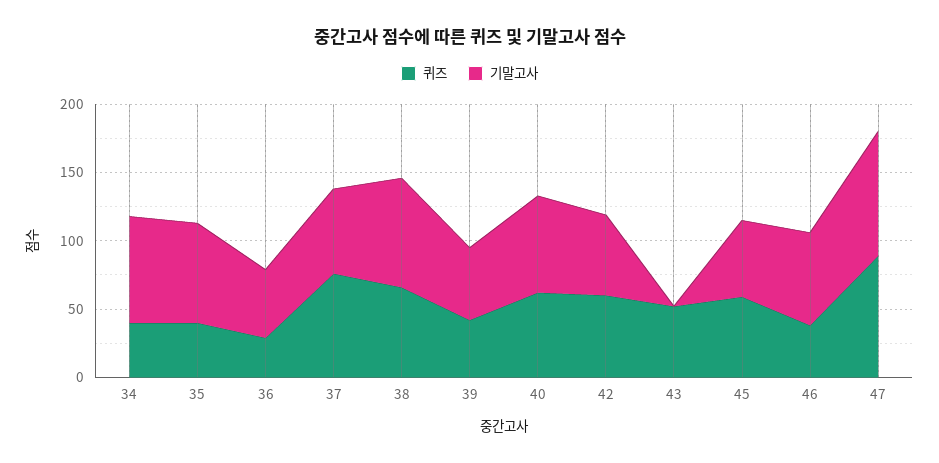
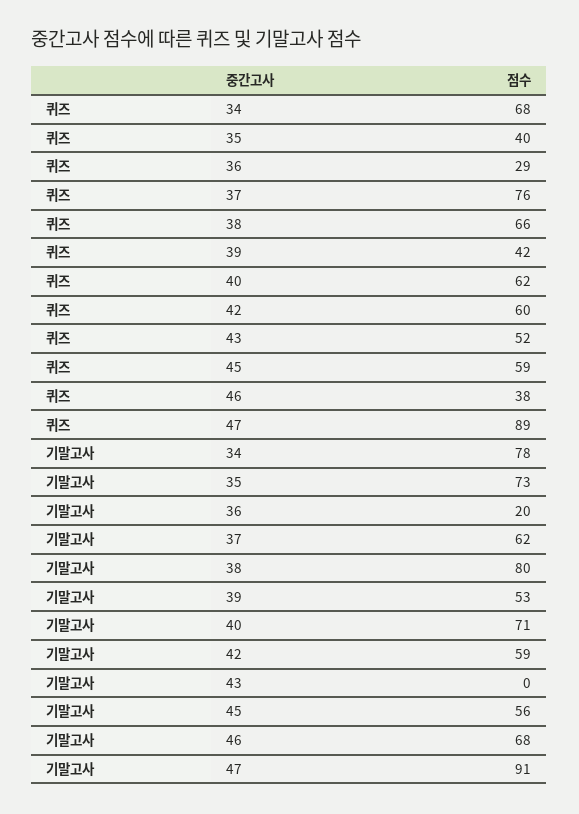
퀴즈, 34: 40 -> 68
기말고사, 36: 50 -> 20

